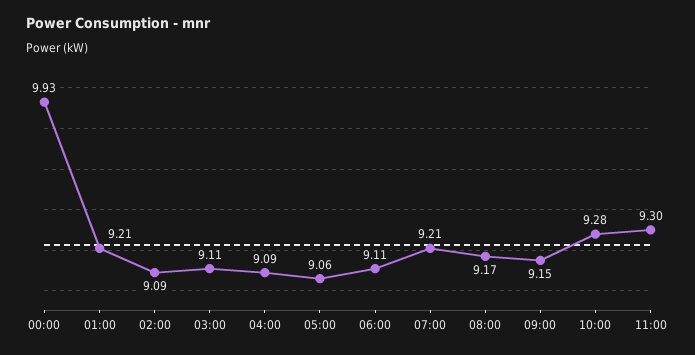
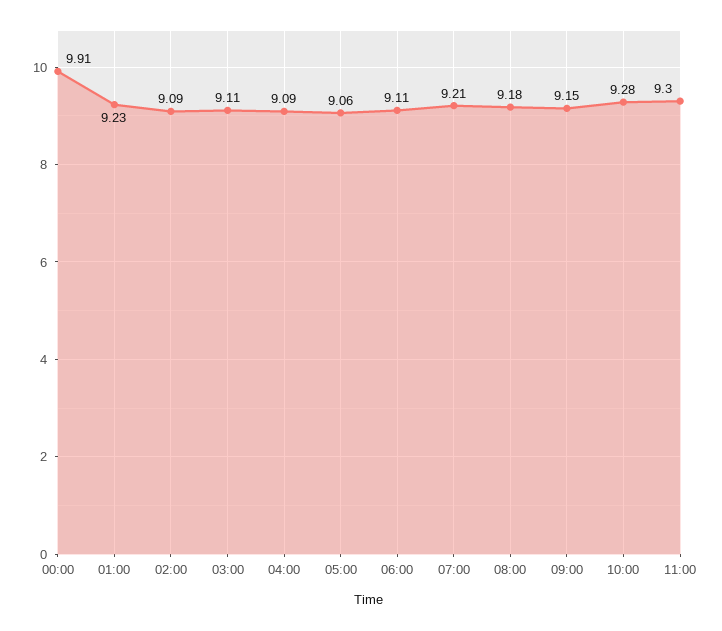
00:00: 9.93 -> 9.91
01:00: 9.21 -> 9.23
08:00: 9.17 -> 9.18

